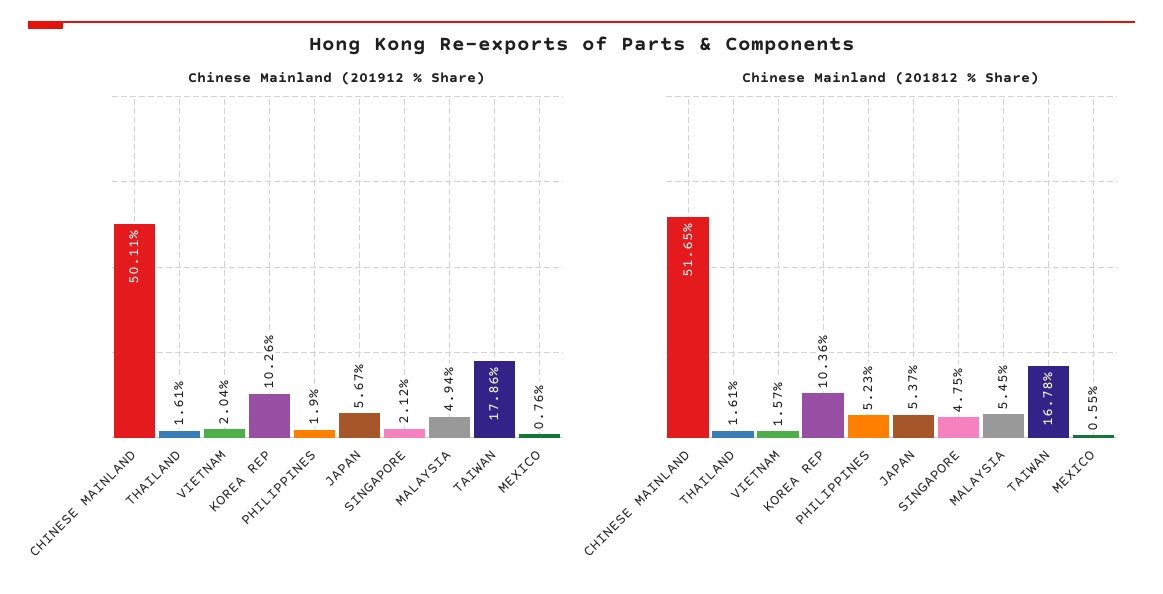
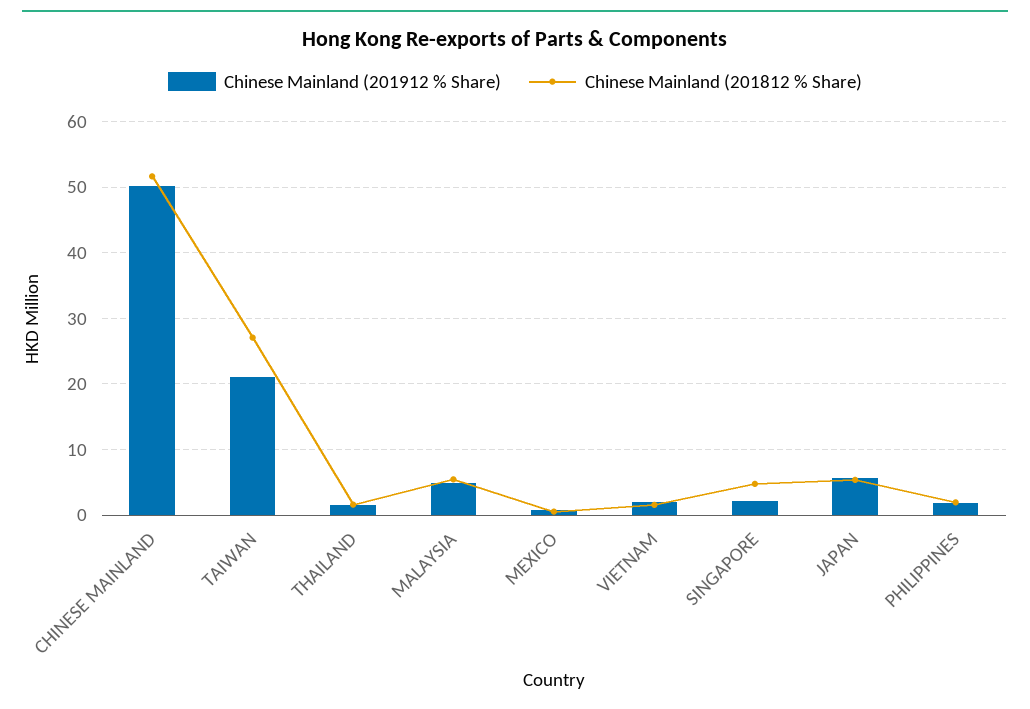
Chinese Mainland (201912 % Share), KOREA REP: 10.26 -> none
Chinese Mainland (201912 % Share), TAIWAN: 17.86 -> 21
Chinese Mainland (201812 % Share), KOREA REP: 10.36 -> none
Chinese Mainland (201812 % Share), PHILIPPINES: 5.23 -> 2
Chinese Mainland (201812 % Share), TAIWAN: 16.78 -> 27

